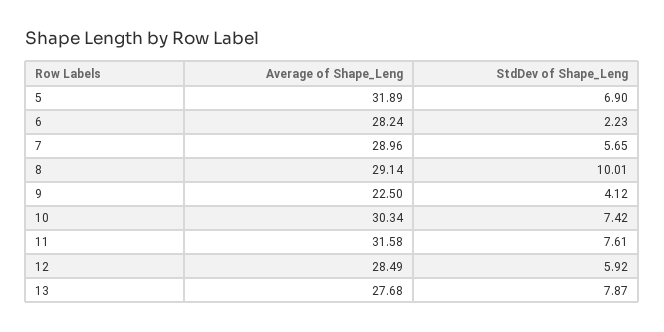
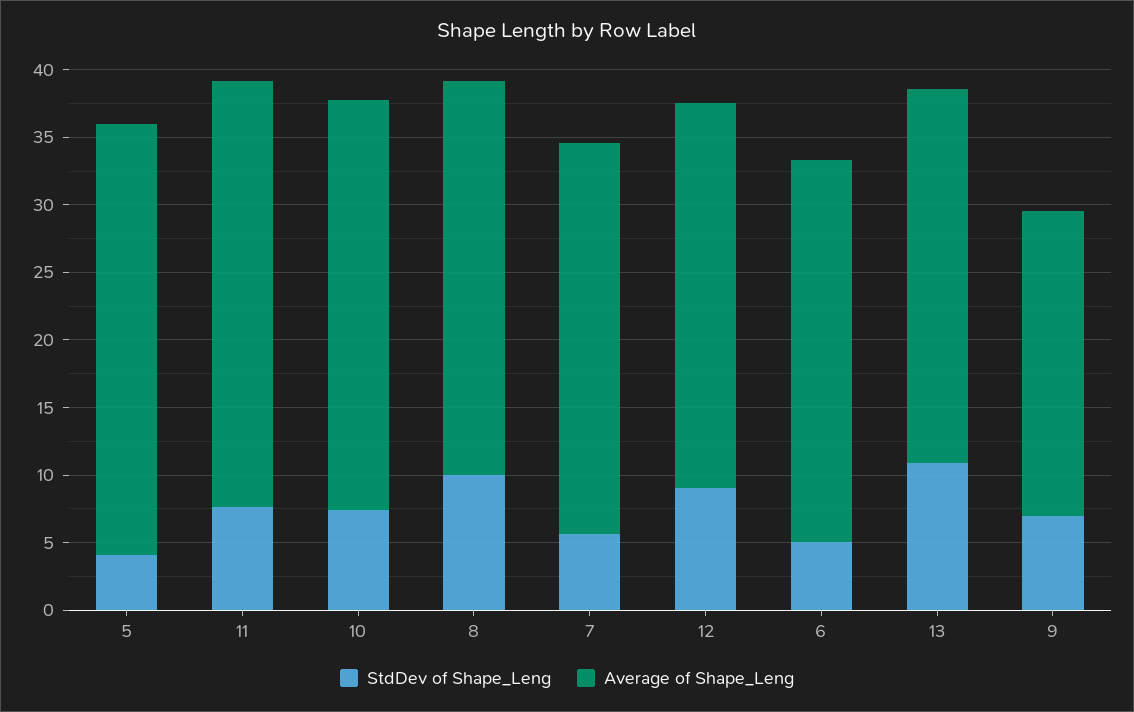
StdDev of Shape_Leng, 5: 6.9 -> 4
StdDev of Shape_Leng, 6: 2.23 -> 5
StdDev of Shape_Leng, 9: 4.12 -> 7
StdDev of Shape_Leng, 12: 5.92 -> 9
StdDev of Shape_Leng, 13: 7.87 -> 11

